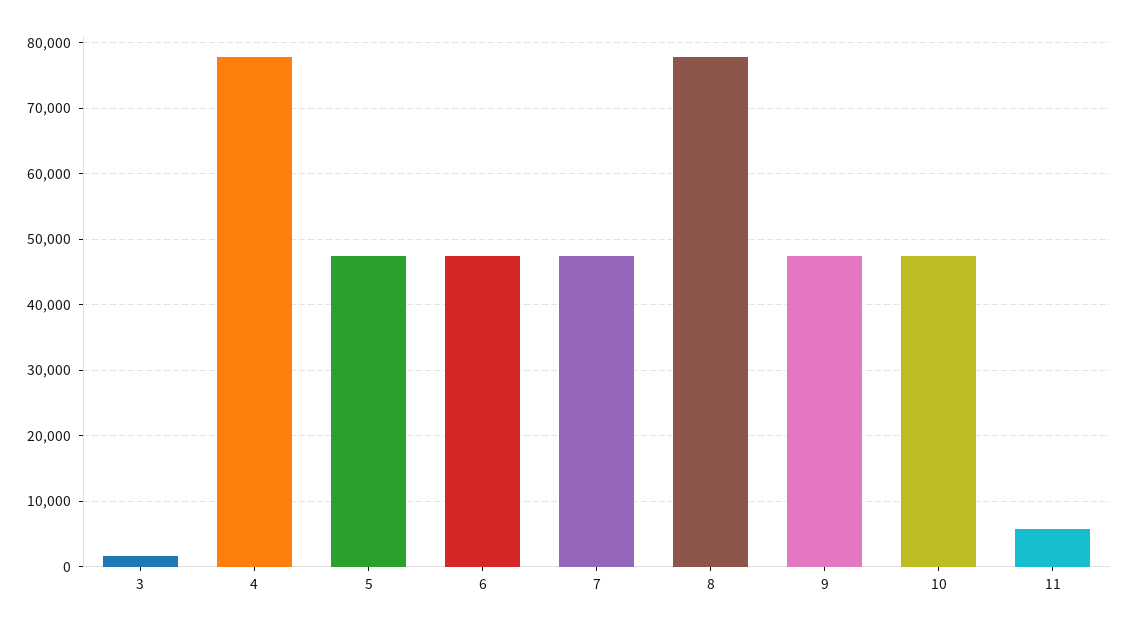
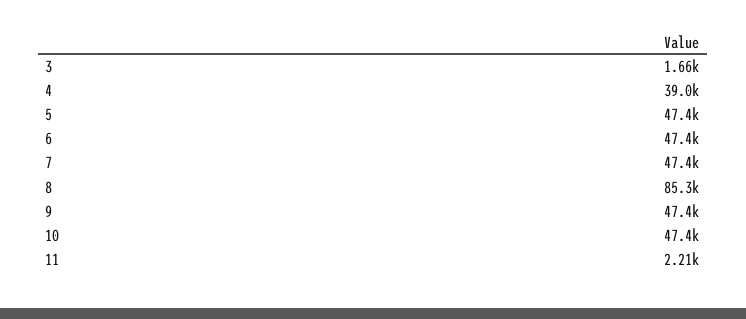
4: 78000 -> 39000
8: 78000 -> 85300
11: 6000 -> 2210

